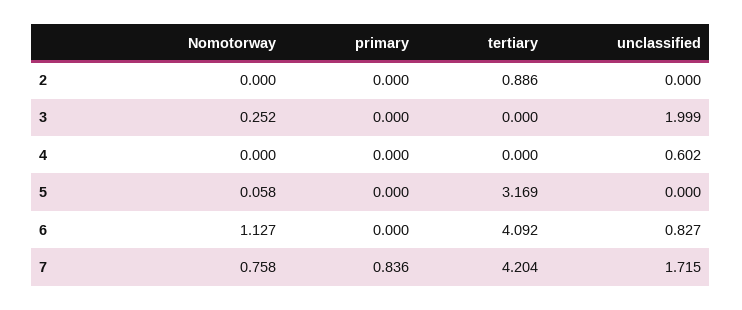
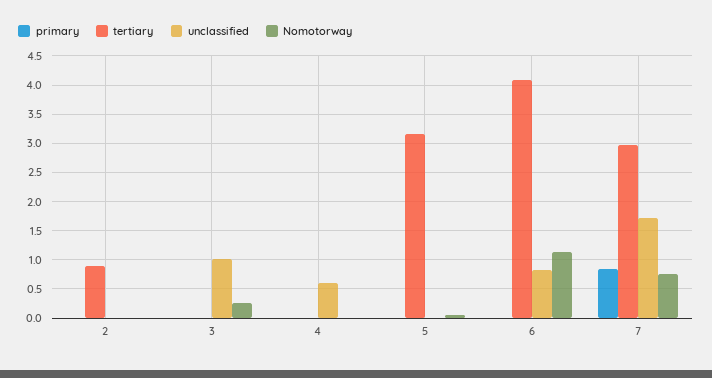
unclassified, 3: 1.999 -> 1
tertiary, 7: 4.204 -> 3

